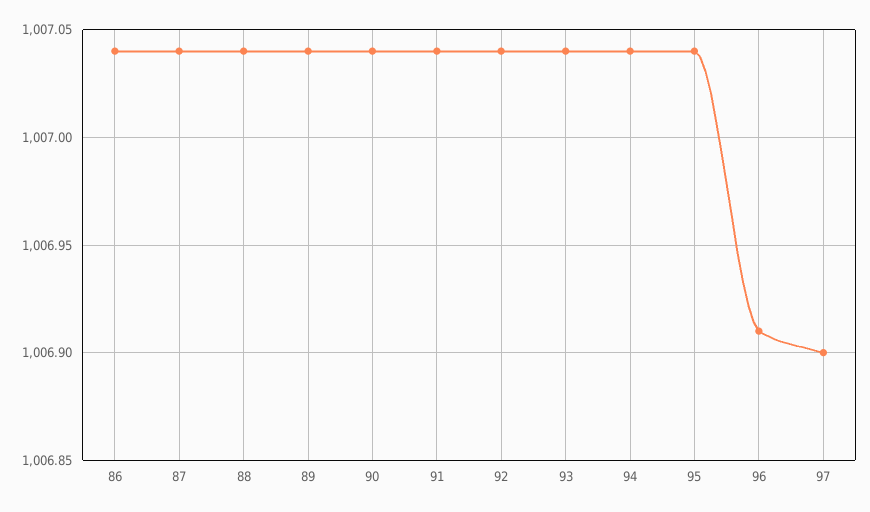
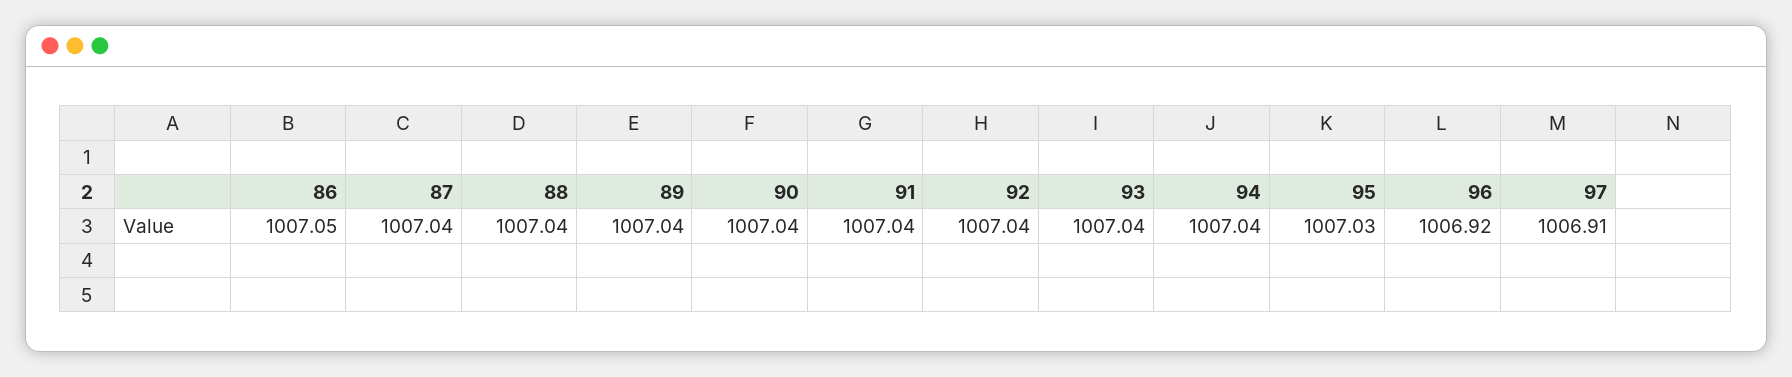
86: 1007.04 -> 1007.05
95: 1007.04 -> 1007.03
96: 1006.91 -> 1006.92
97: 1006.9 -> 1006.91

